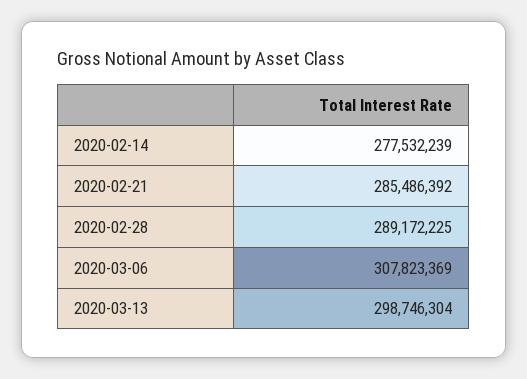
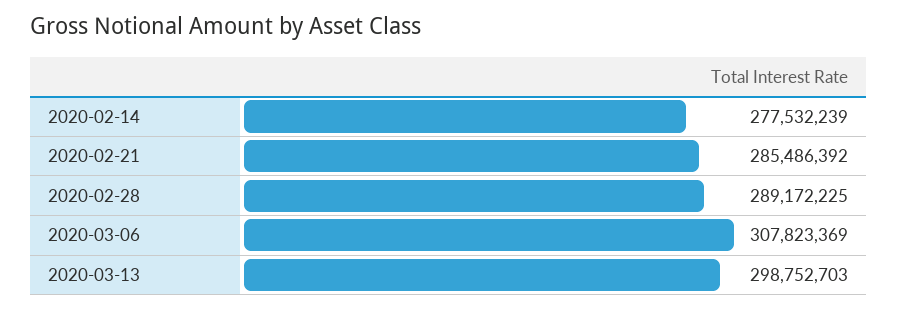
2020-03-13: 298746304 -> 298752703

